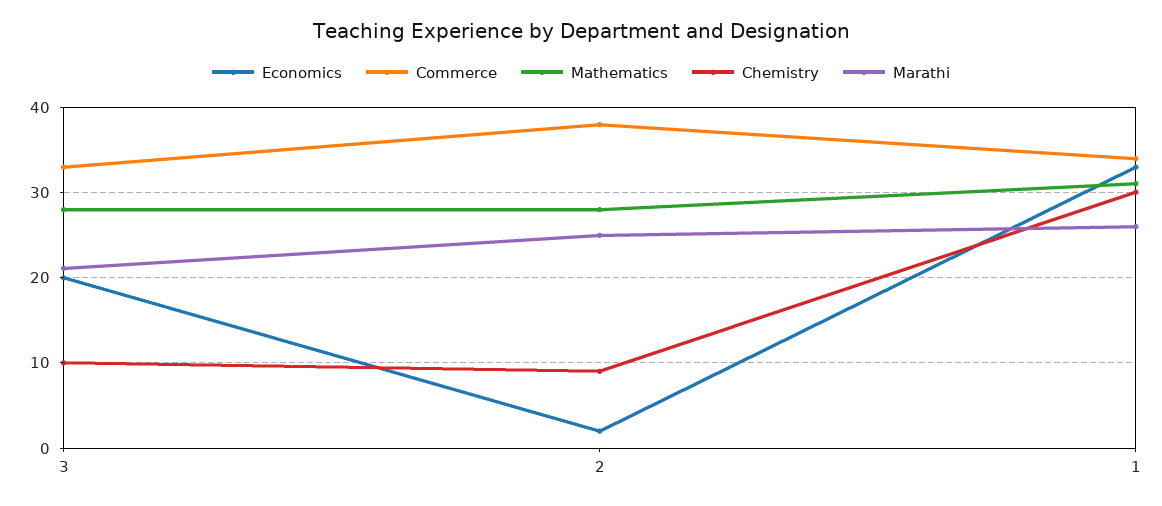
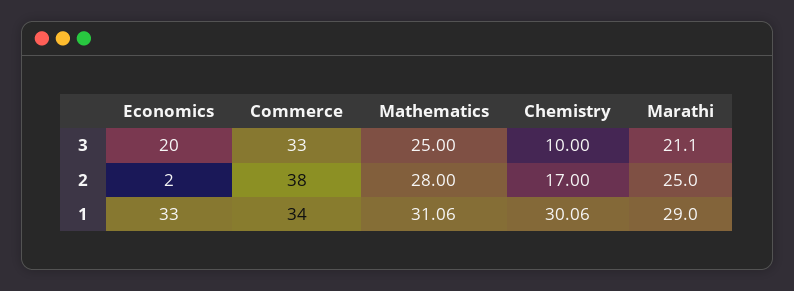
Mathematics, 3: 28 -> 25
Chemistry, 2: 9 -> 17
Marathi, 1: 26 -> 29

